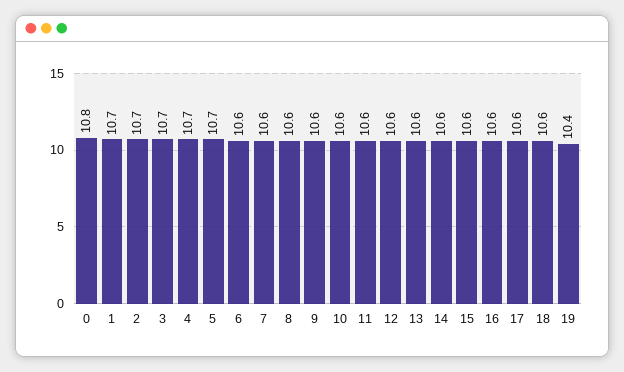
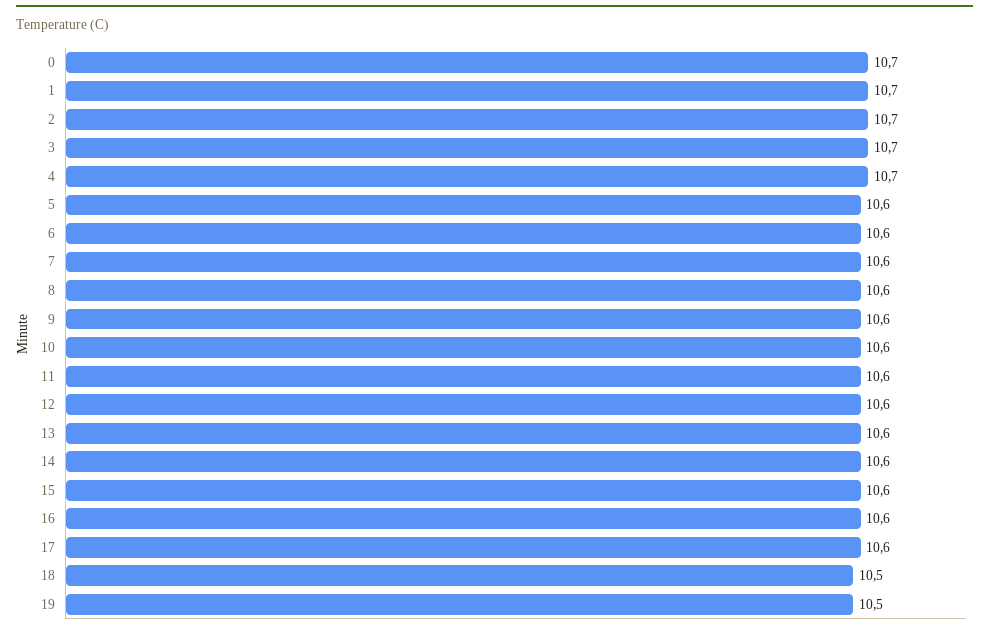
0: 10.8 -> 10.7
5: 10.7 -> 10.6
18: 10.6 -> 10.5
19: 10.4 -> 10.5

